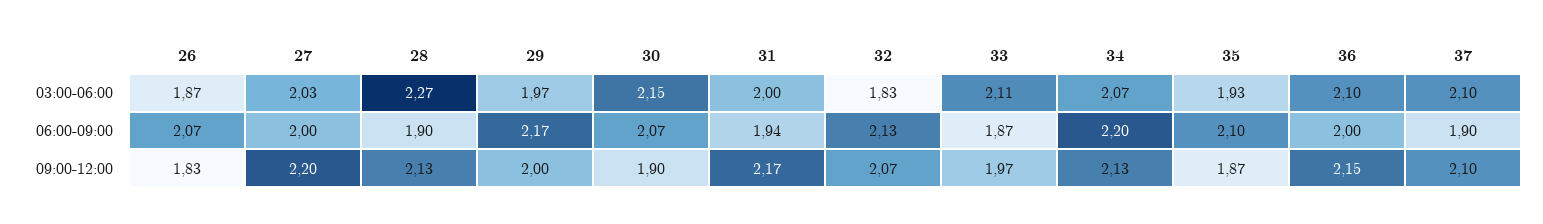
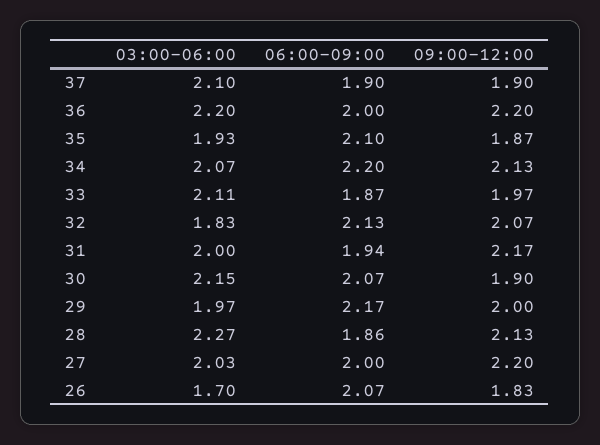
26, 03:00-06:00: 1.87 -> 1.7
36, 03:00-06:00: 2.1 -> 2.2
28, 06:00-09:00: 1.9 -> 1.86
36, 09:00-12:00: 2.15 -> 2.2
37, 09:00-12:00: 2.1 -> 1.9

